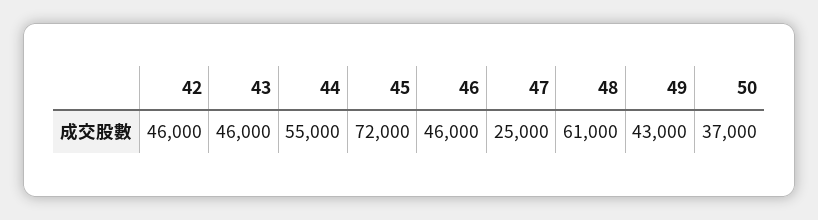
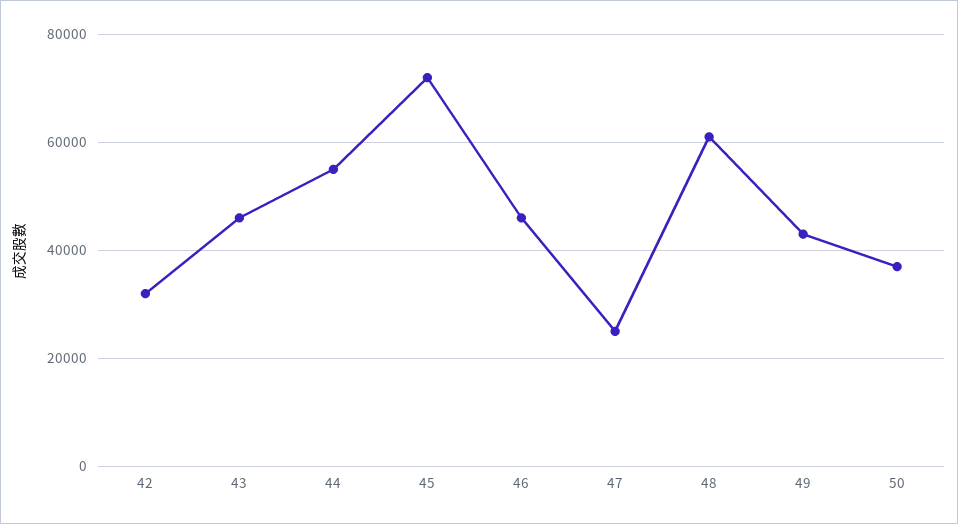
42: 46000 -> 32000

